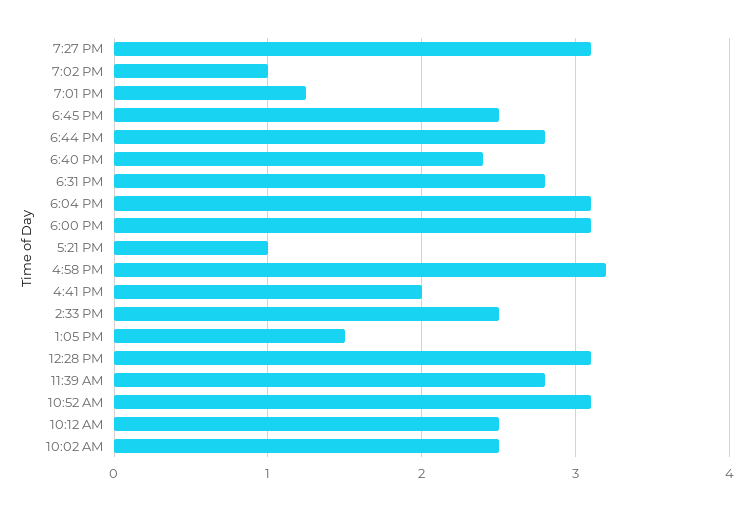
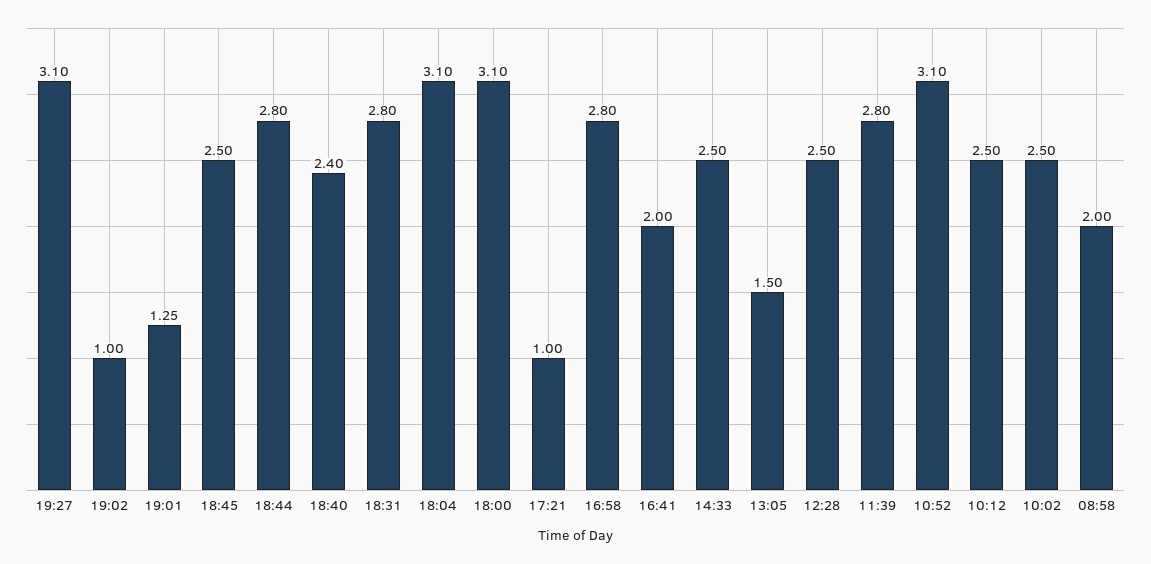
4:58 PM: 3.2 -> 2.8
12:28 PM: 3.1 -> 2.5
08:58: none -> 2

